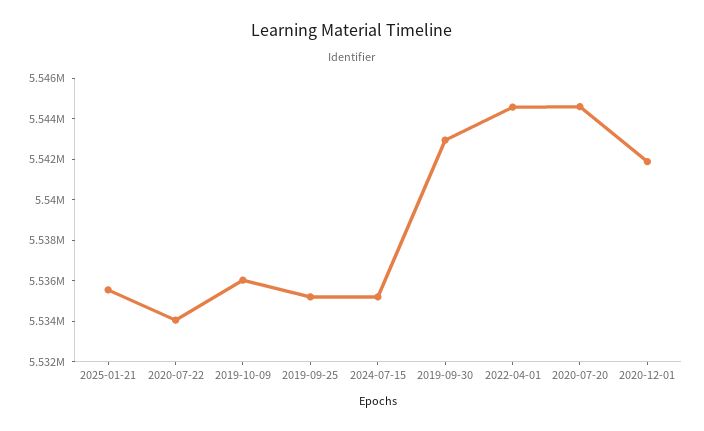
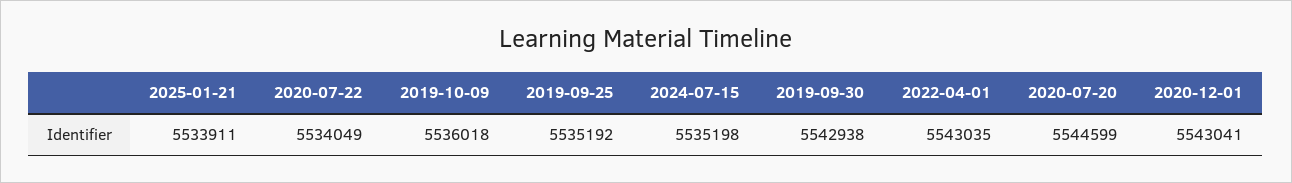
2025-01-21: 5535500 -> 5533911
2022-04-01: 5544500 -> 5543035
2020-12-01: 5542000 -> 5543041

